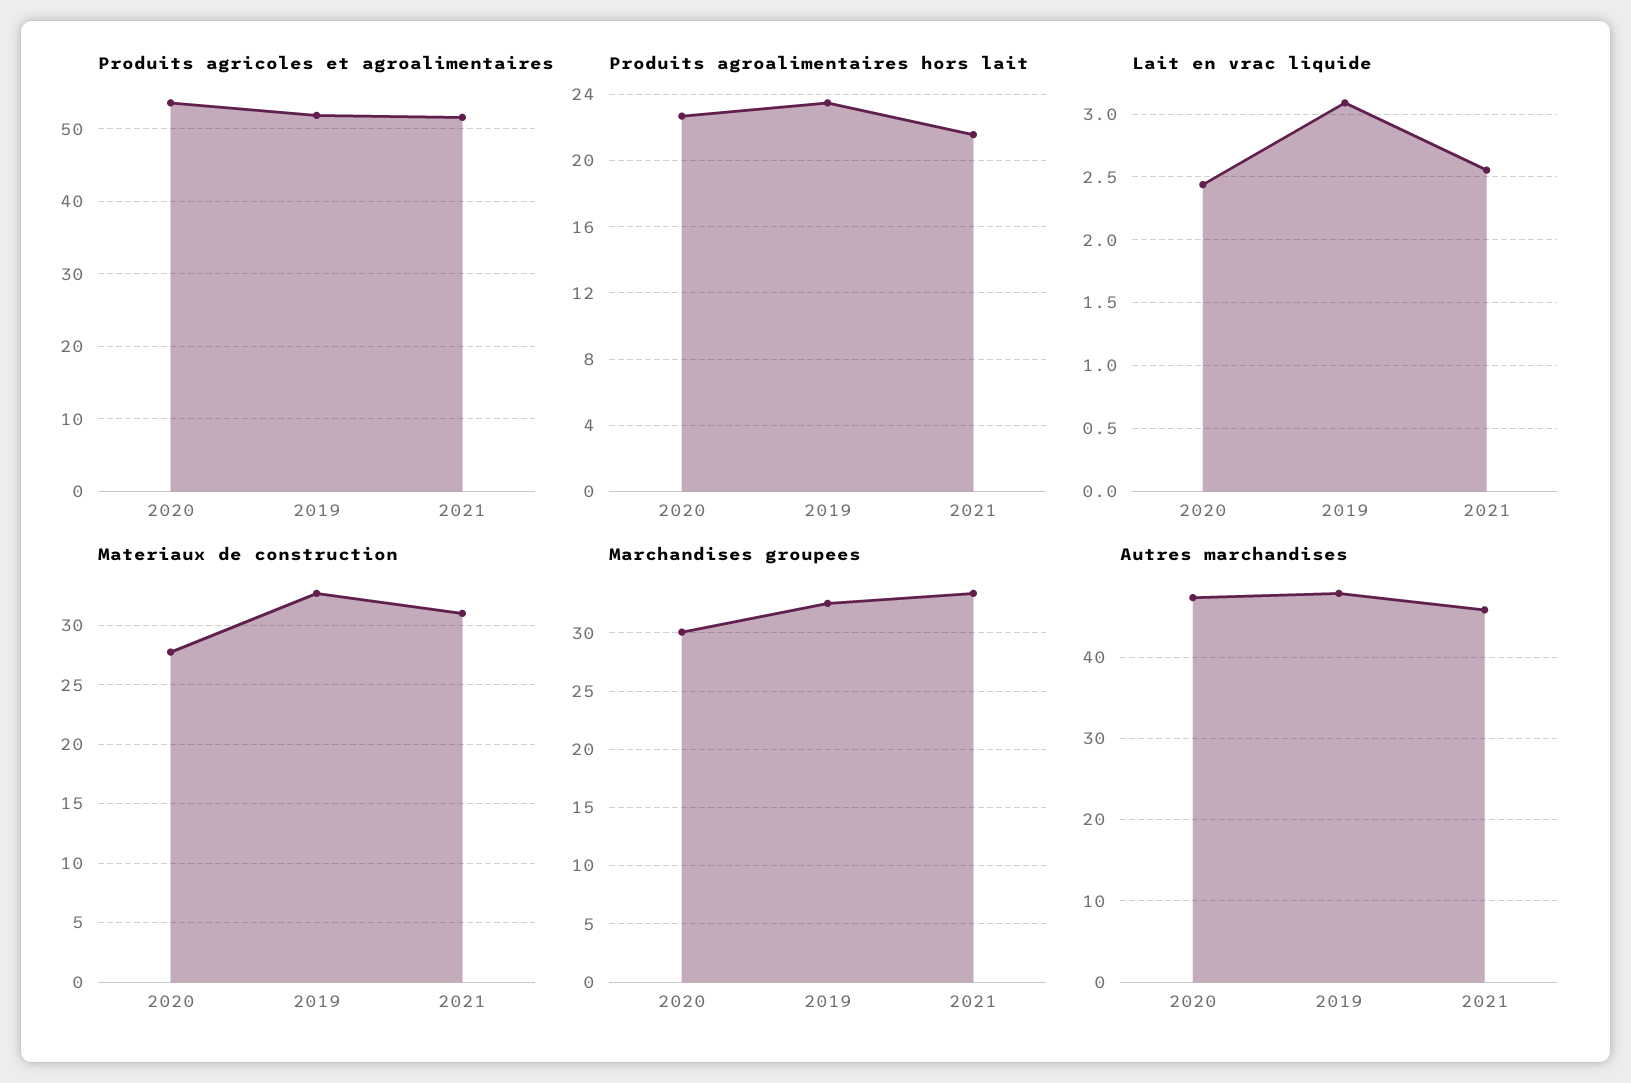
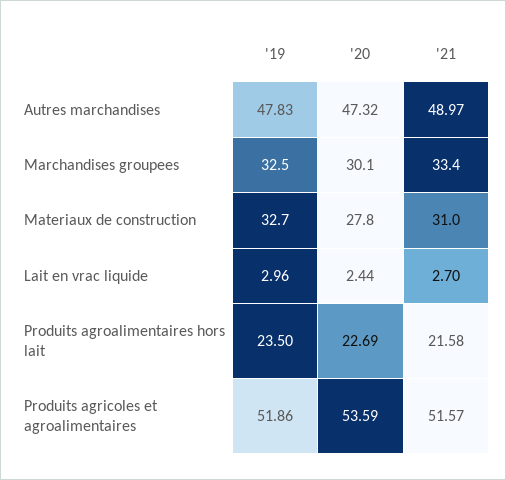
Lait en vrac liquide, 2019: 3.1 -> 2.96
Lait en vrac liquide, 2021: 2.55 -> 2.7
Autres marchandises, 2021: 46 -> 48.97

